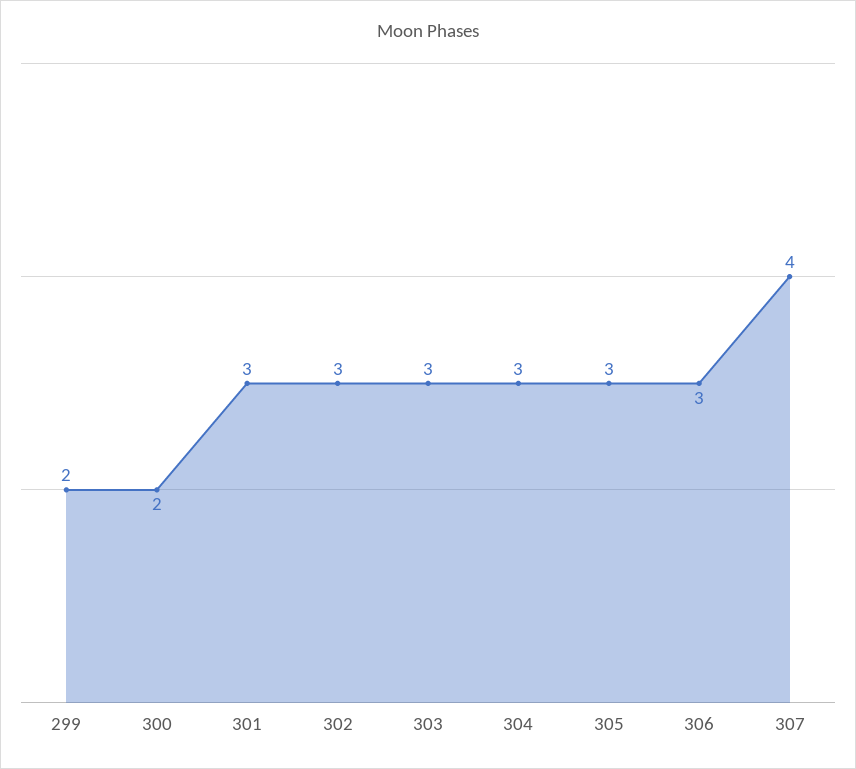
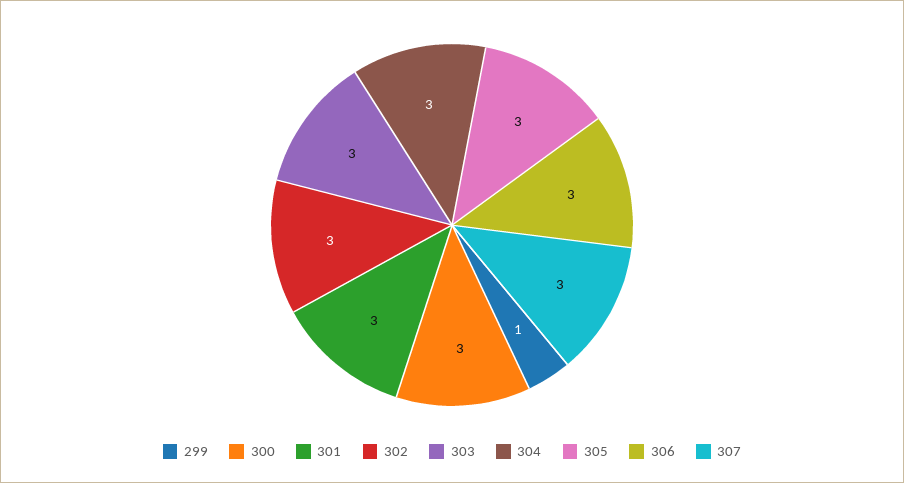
299: 2 -> 1
300: 2 -> 3
307: 4 -> 3

